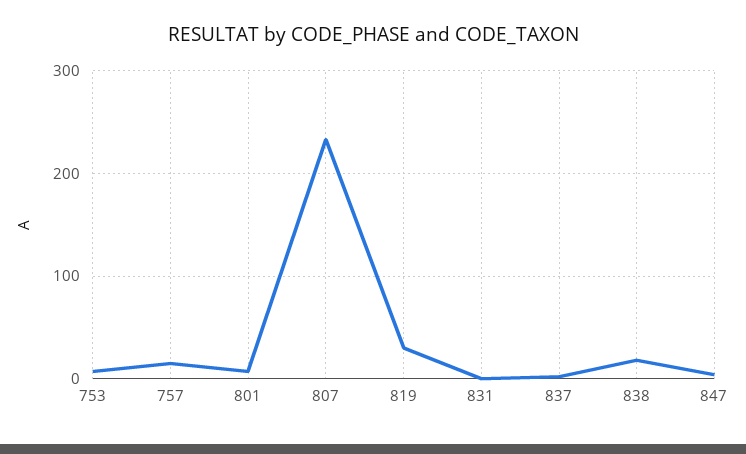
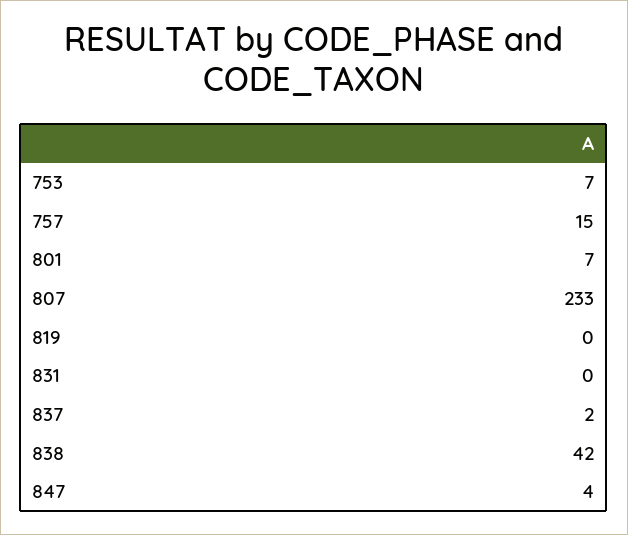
819: 30 -> 0
838: 20 -> 42

